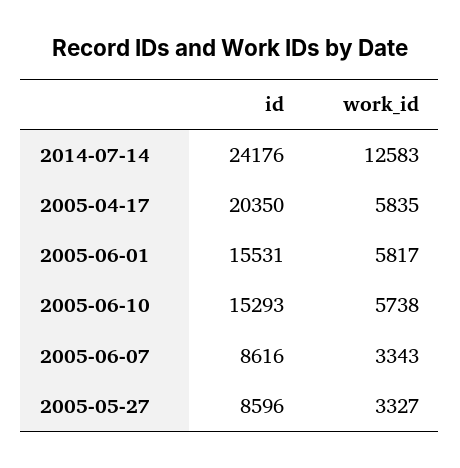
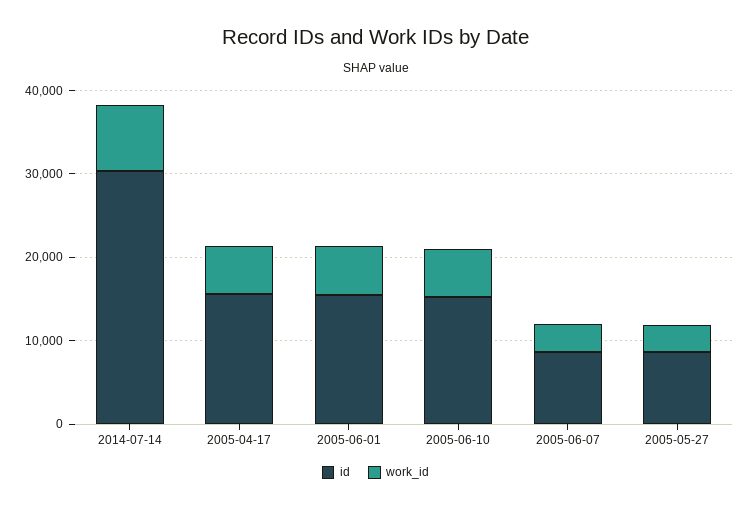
id, 2014-07-14: 24176 -> 30000
work_id, 2014-07-14: 12583 -> 8000
id, 2005-04-17: 20350 -> 16000

